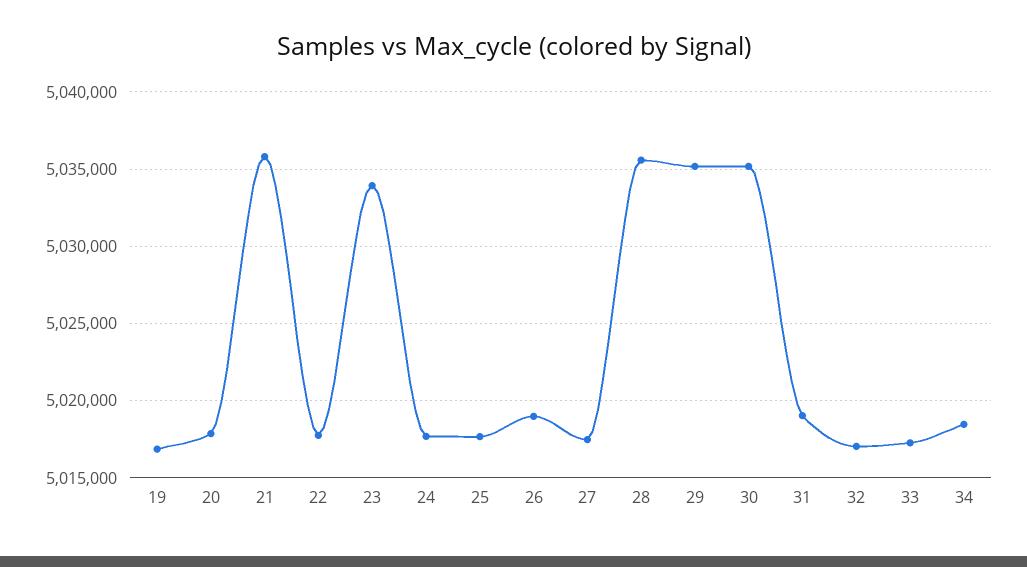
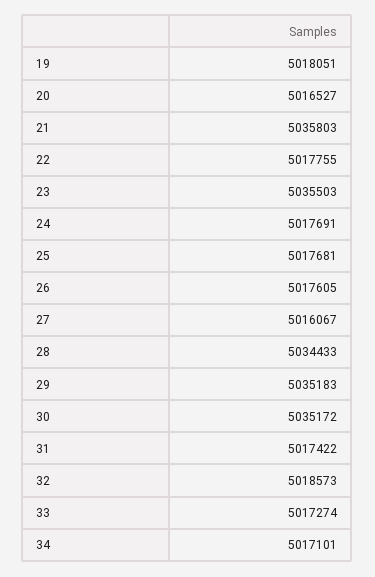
19: 5017000 -> 5018051
20: 5018000 -> 5016527
23: 5034000 -> 5035503
26: 5019000 -> 5017605
27: 5017500 -> 5016067
28: 5035500 -> 5034433
31: 5019000 -> 5017422
32: 5017000 -> 5018573
34: 5018500 -> 5017101

